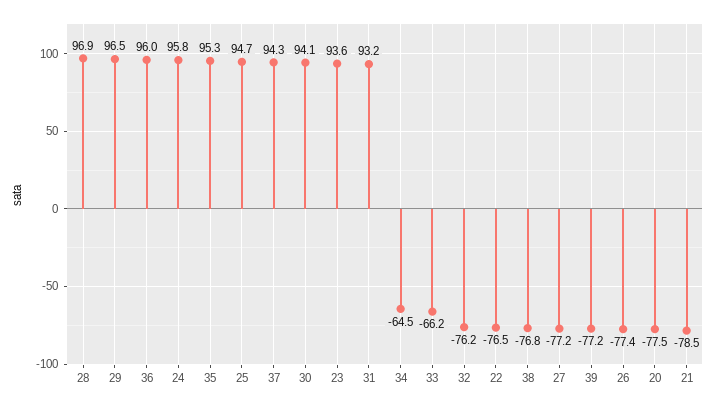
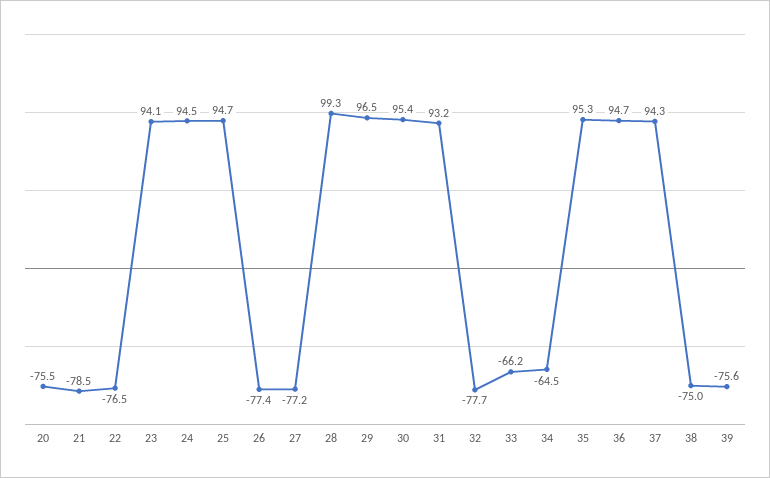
28: 96.9 -> 99.3
36: 96 -> 94.7
24: 95.8 -> 94.5
30: 94.1 -> 95.4
23: 93.6 -> 94.1
32: -76.2 -> -77.7
38: -76.8 -> -75
39: -77.2 -> -75.6
20: -77.5 -> -75.5

